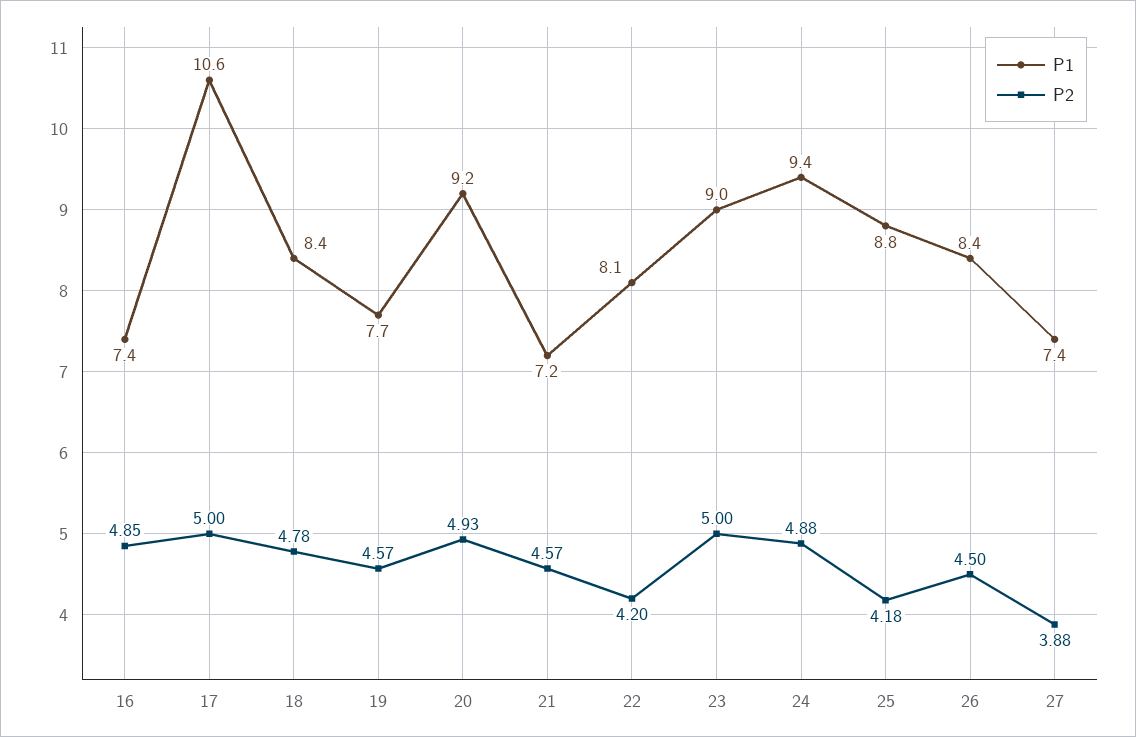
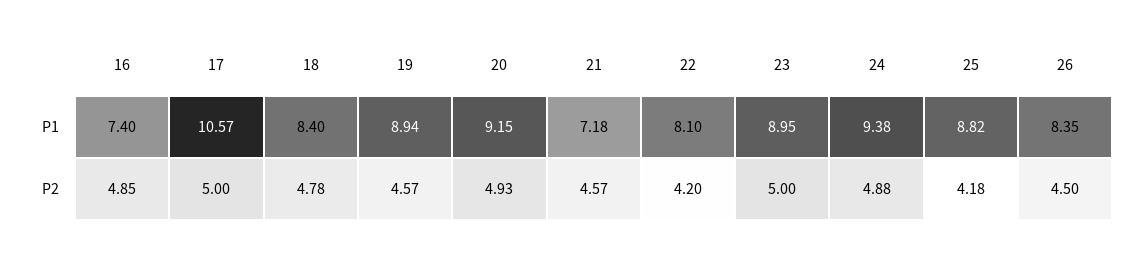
P1, 19: 7.7 -> 8.94
P1, 27: 7.4 -> none
P2, 27: 3.88 -> none

